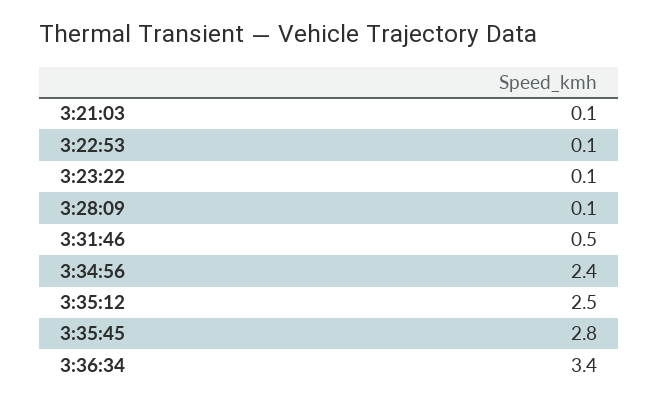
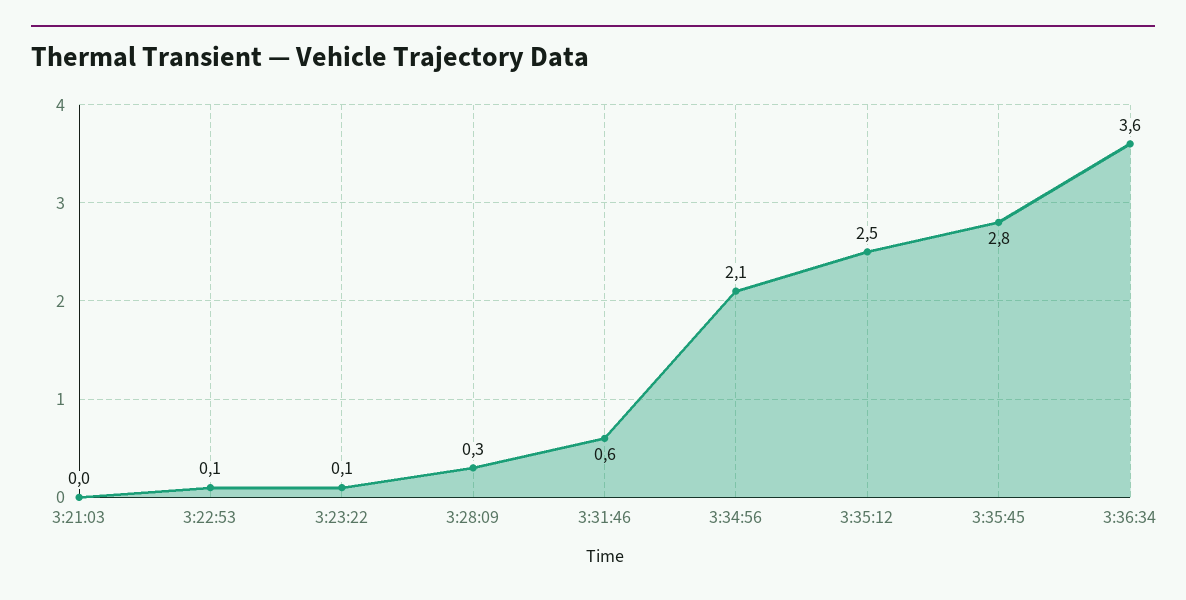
3:21:03: 0.1 -> 0
3:28:09: 0.1 -> 0.3
3:31:46: 0.5 -> 0.6
3:34:56: 2.4 -> 2.1
3:36:34: 3.4 -> 3.6

